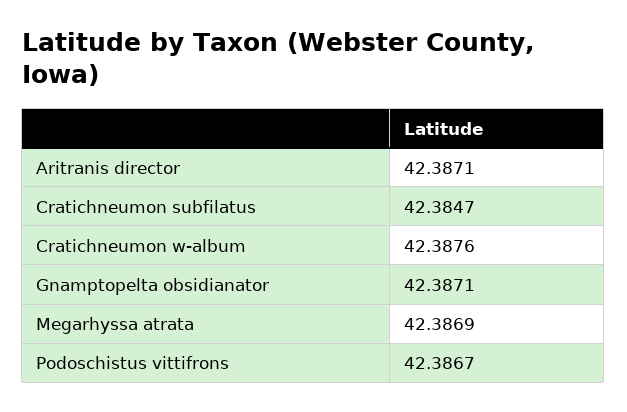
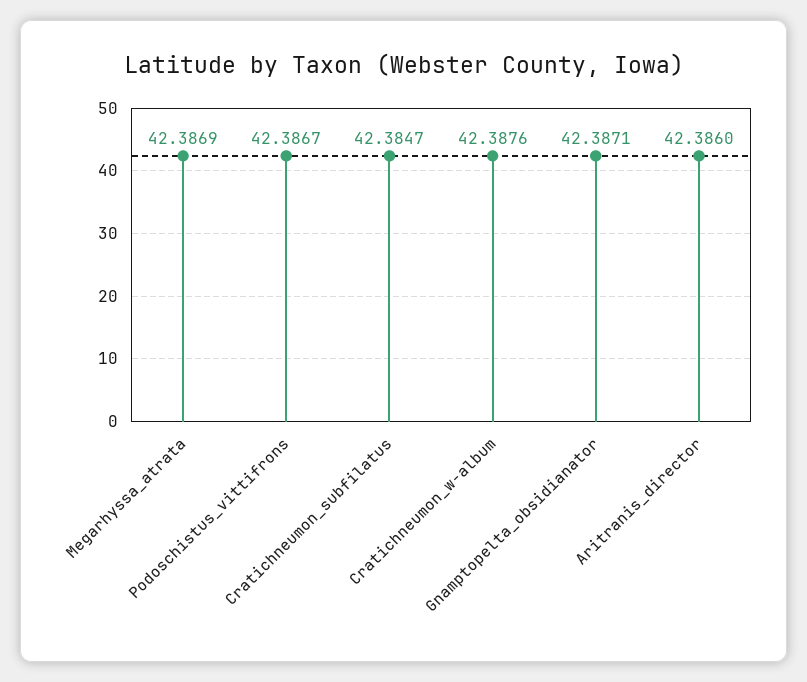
Aritranis director: 42.3871 -> 42.386

